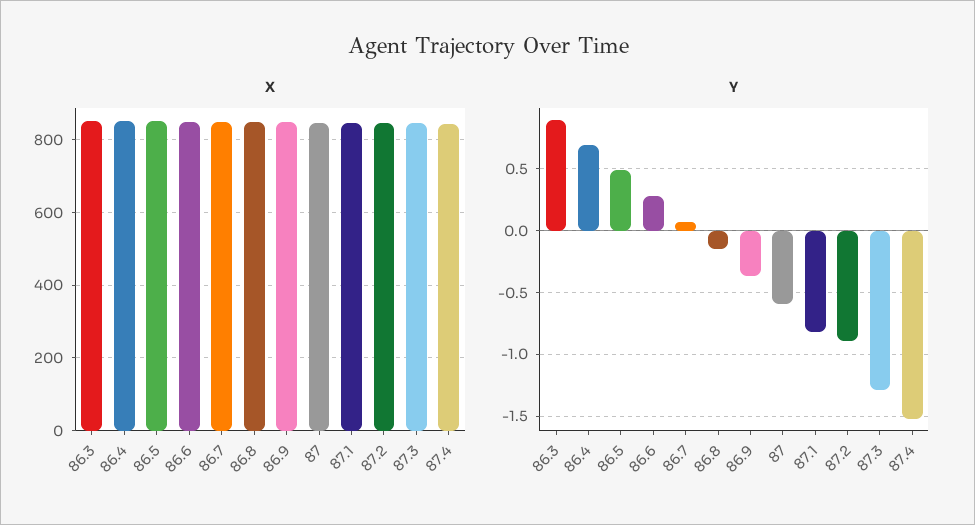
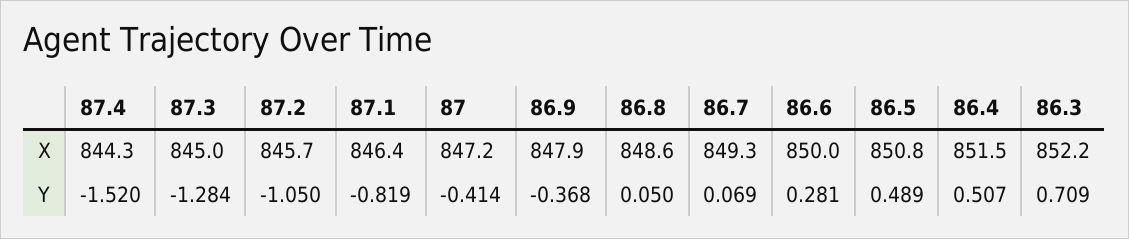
Y, 86.3: 0.9 -> 0.709
Y, 86.4: 0.7 -> 0.507
Y, 86.8: -0.15 -> 0.05
Y, 87: -0.6 -> -0.414
Y, 87.2: -0.9 -> -1.05

